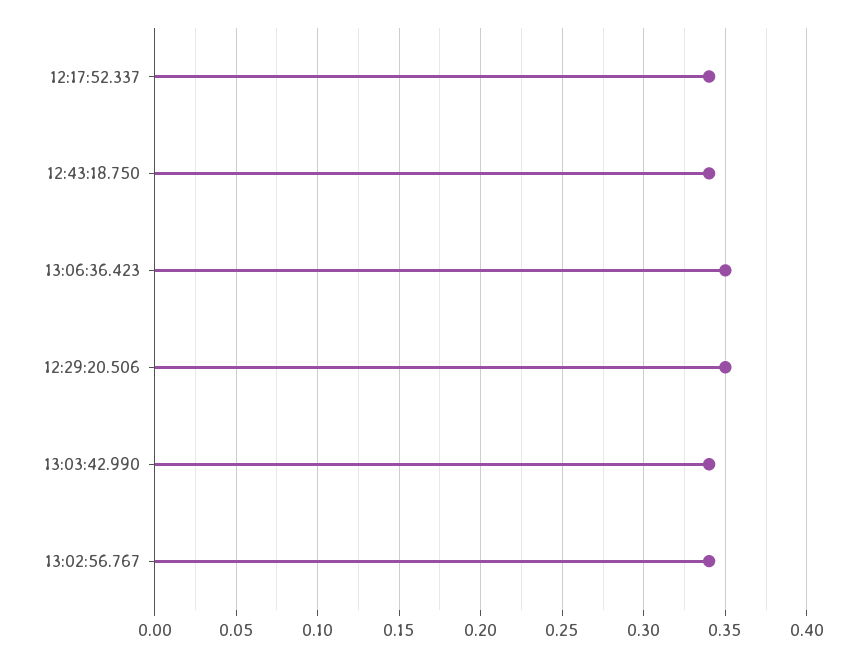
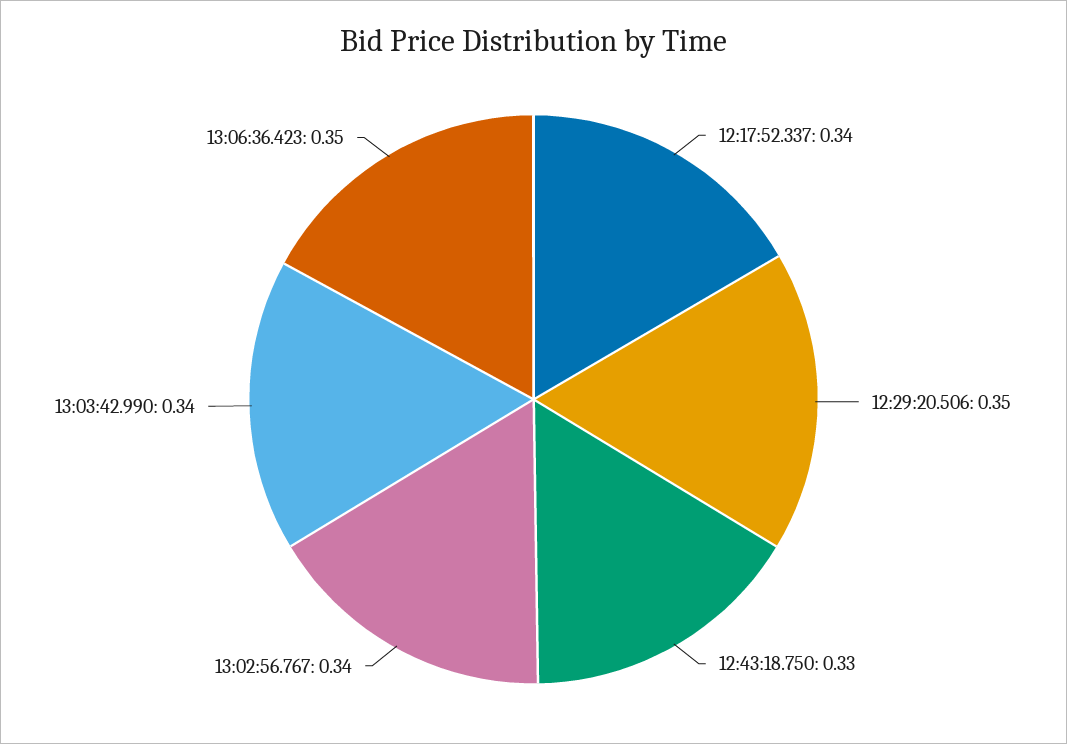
12:43:18.750: 0.34 -> 0.33

